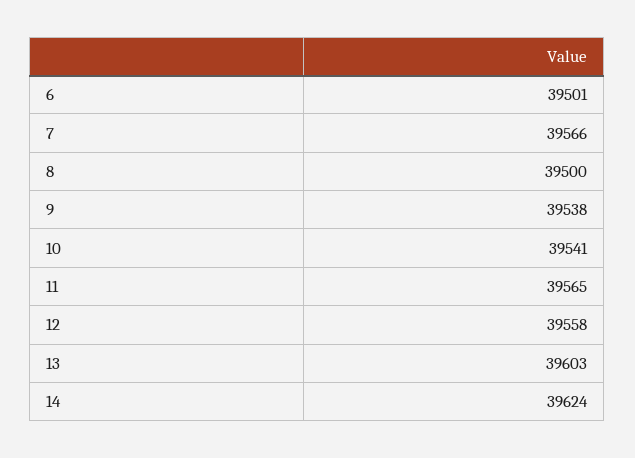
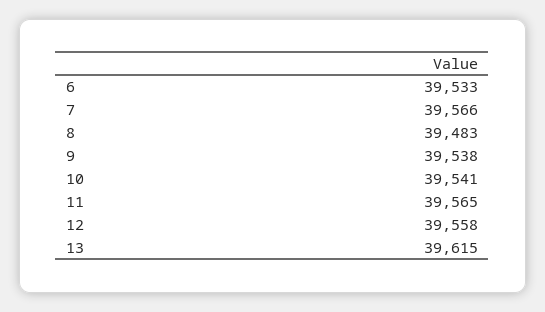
6: 39501 -> 39533
8: 39500 -> 39483
13: 39603 -> 39615
14: 39624 -> none

